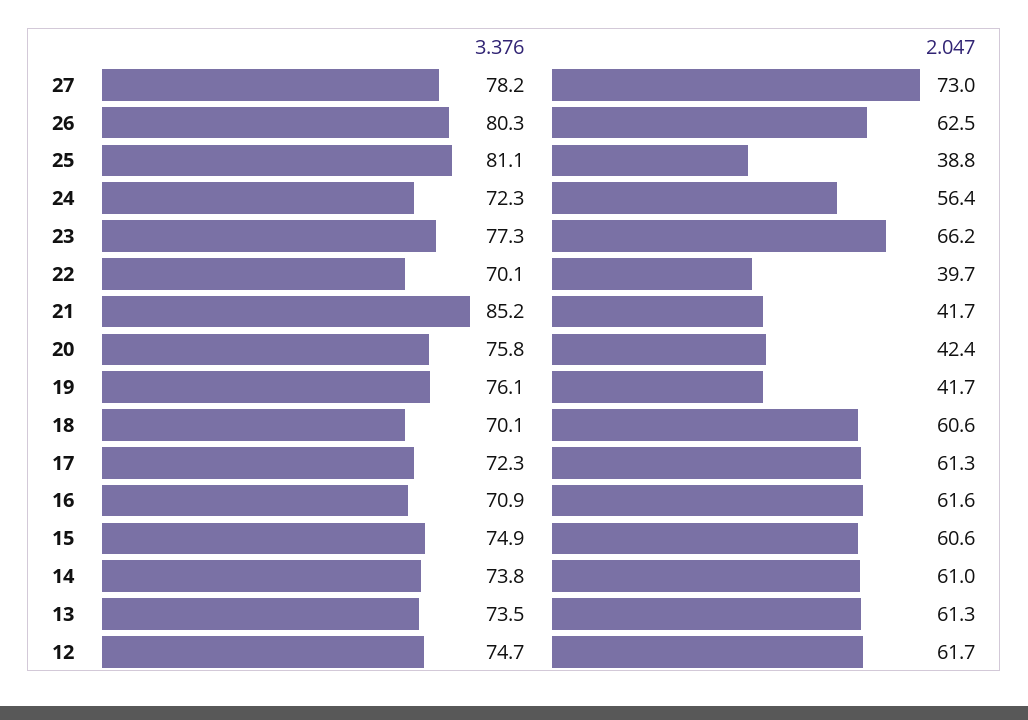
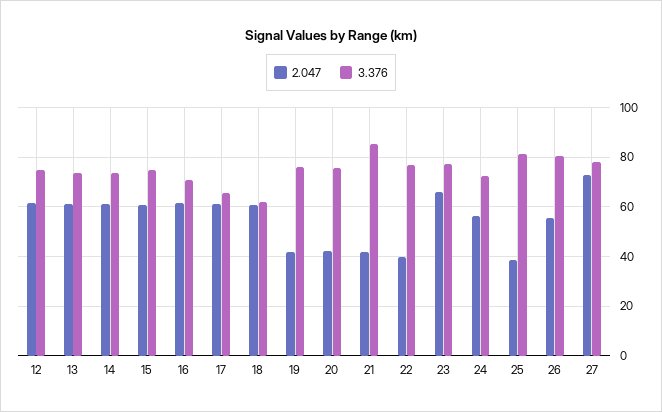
2.047, 26: 62.5 -> 55
3.376, 22: 70.1 -> 77.5
3.376, 18: 70.1 -> 62.5
3.376, 17: 72.3 -> 65

